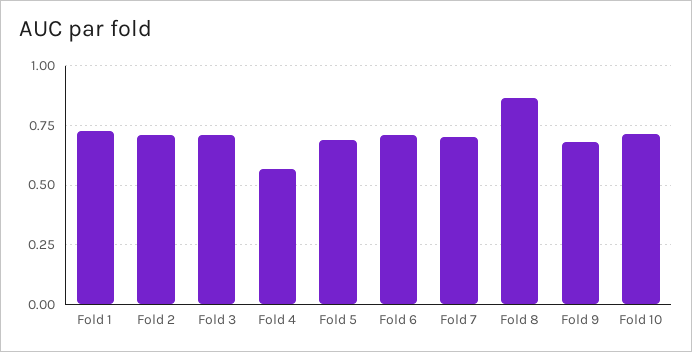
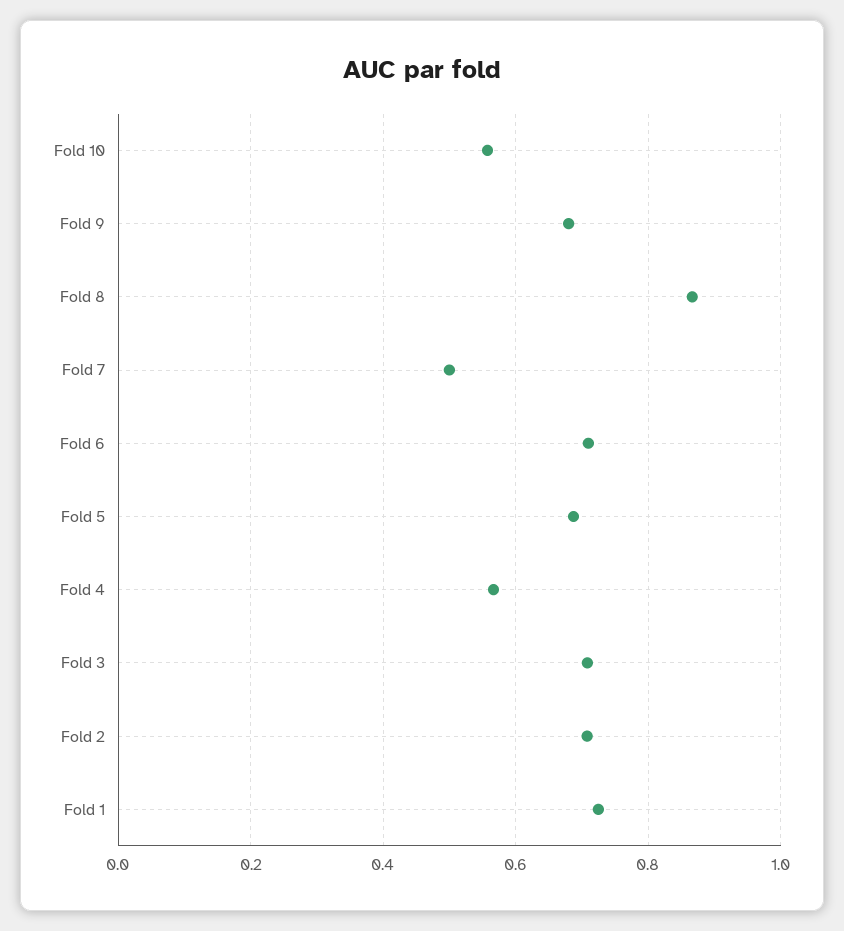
Fold 7: 0.7 -> 0.5
Fold 10: 0.7 -> 0.56

